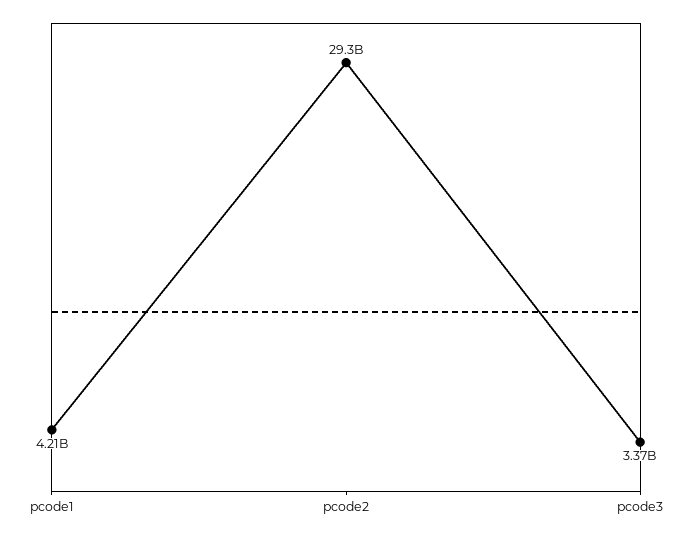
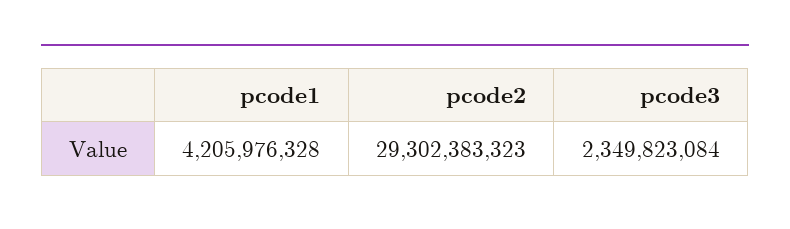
pcode3: 3370000000 -> 2349823084

